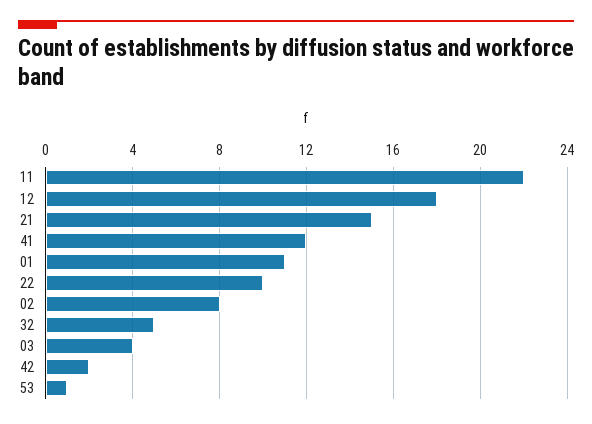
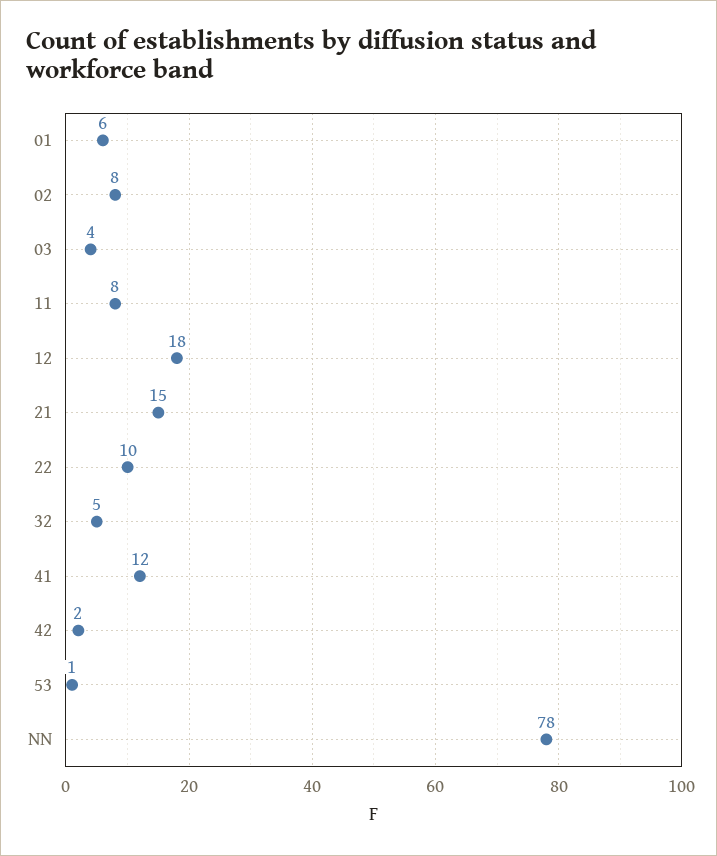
11: 22 -> 8
01: 11 -> 6
NN: none -> 78

